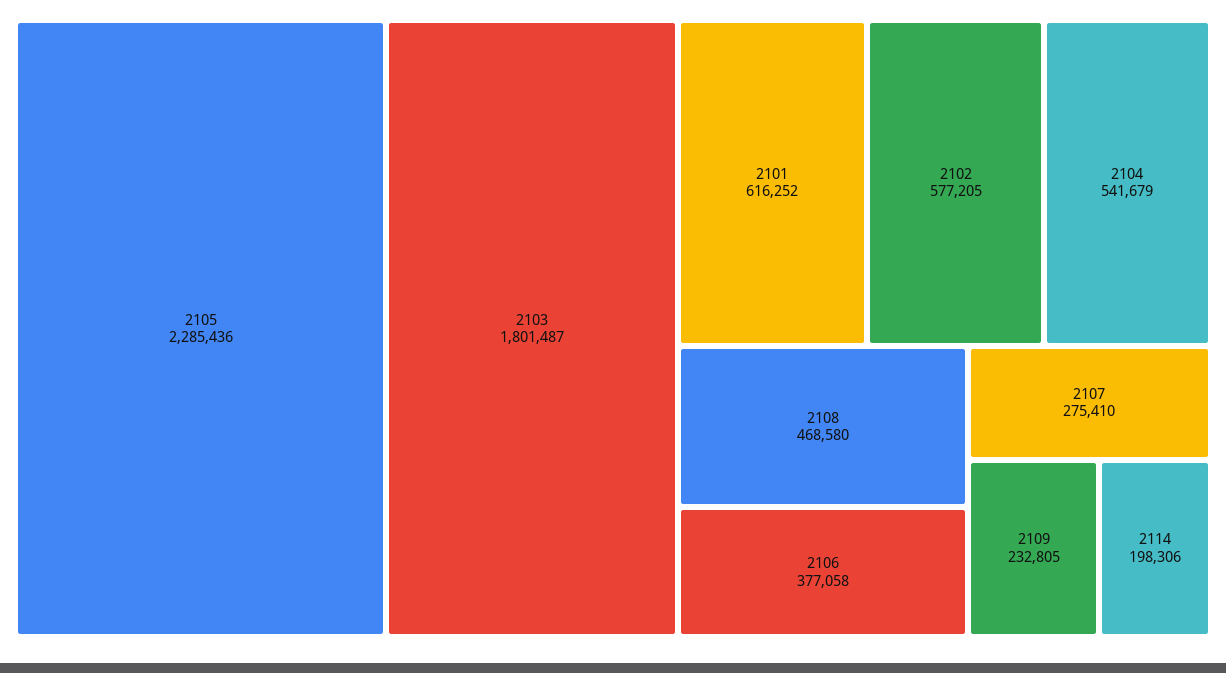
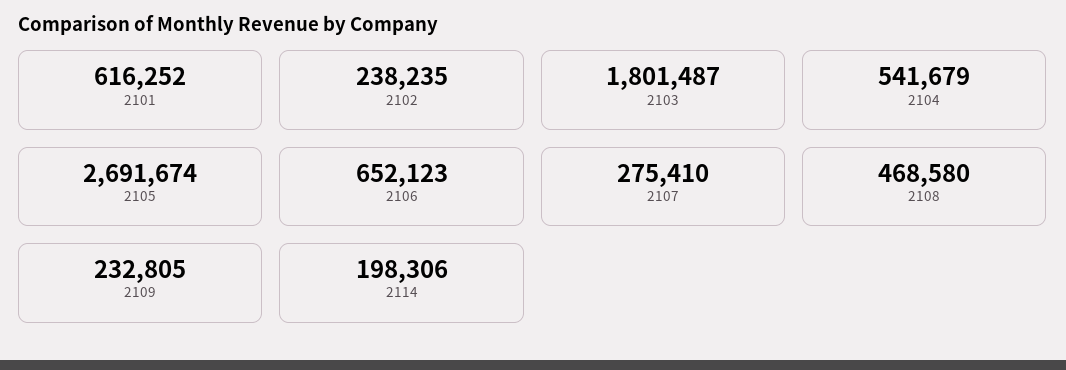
2105: 2285436 -> 2691674
2102: 577205 -> 238235
2106: 377058 -> 652123

